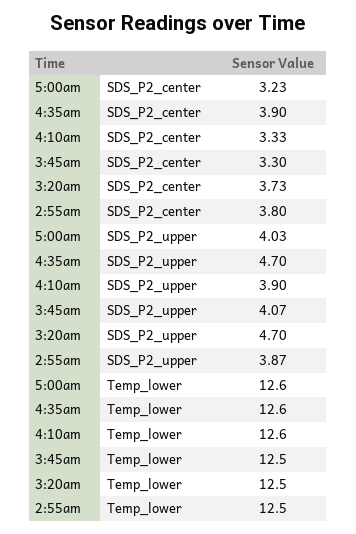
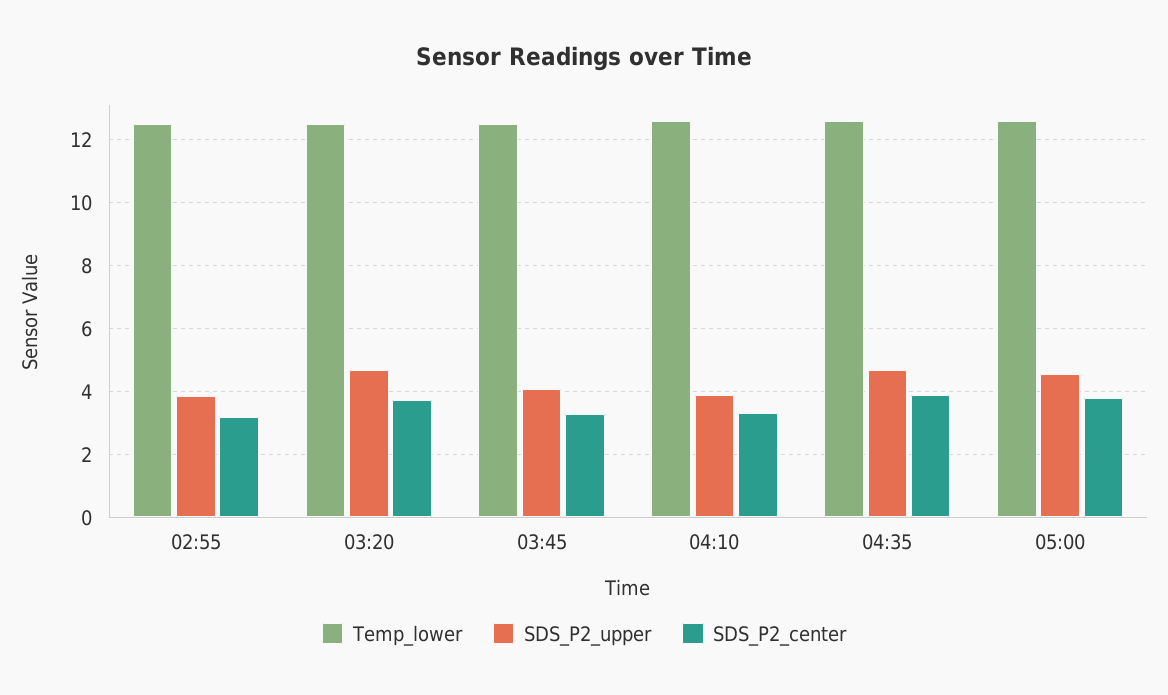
SDS_P2_center, 5:00am: 3.23 -> 3.8
SDS_P2_center, 2:55am: 3.8 -> 3.2
SDS_P2_upper, 5:00am: 4.03 -> 4.6

